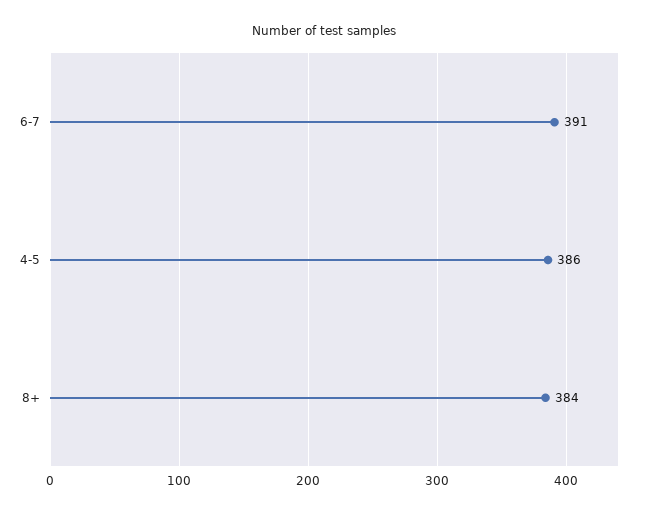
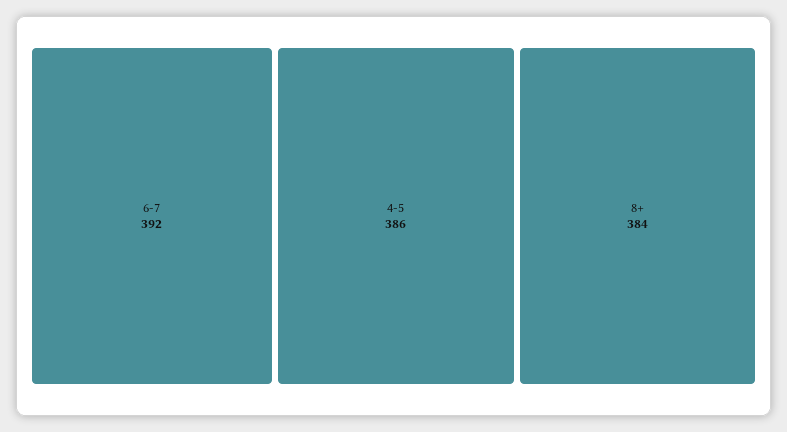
6-7: 391 -> 392

